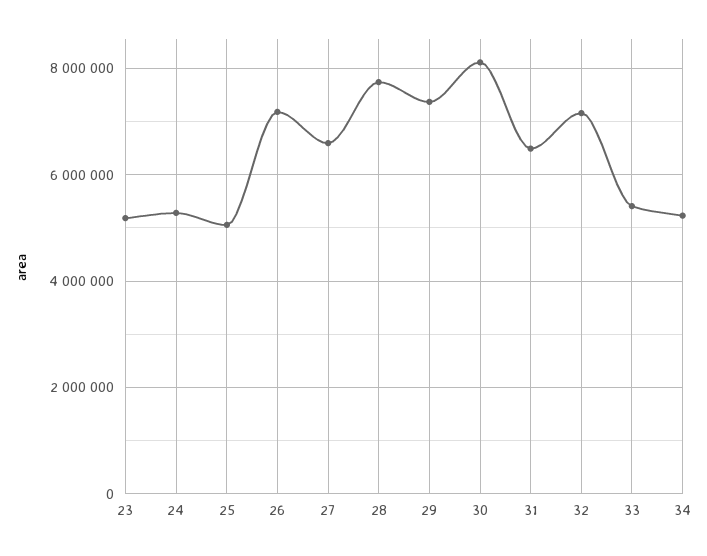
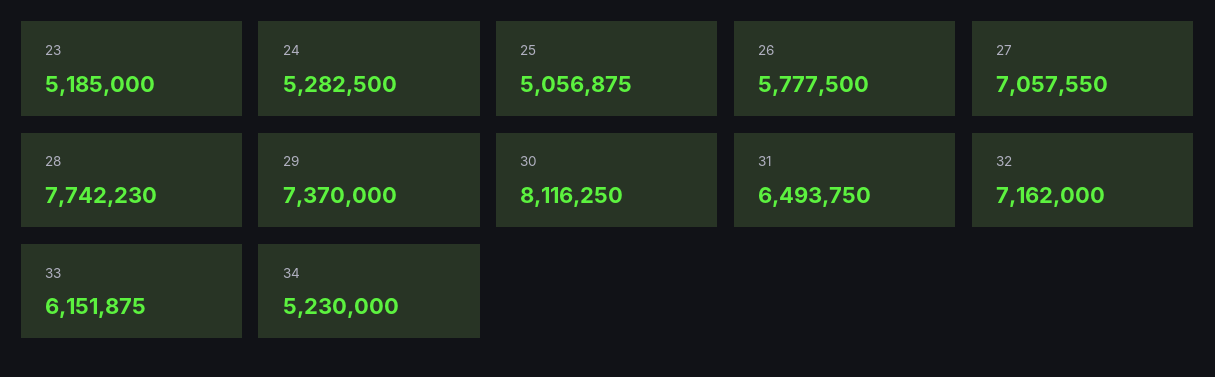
26: 7200000 -> 5777500
27: 6600000 -> 7057550
33: 5400000 -> 6151875

